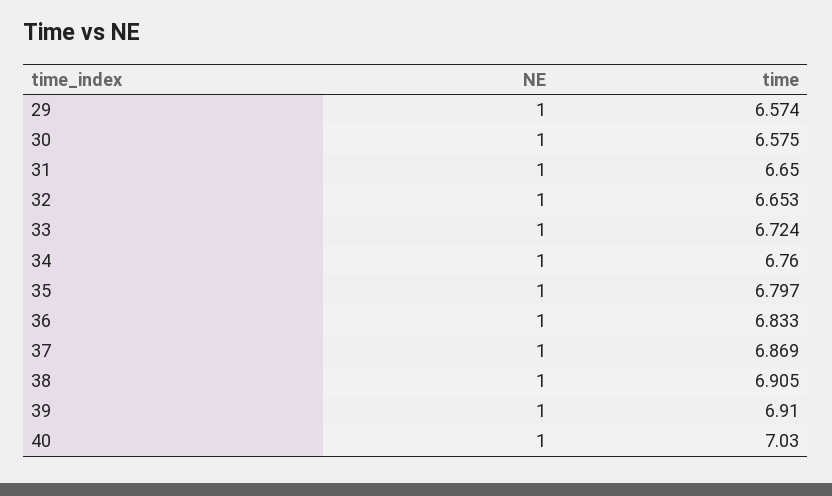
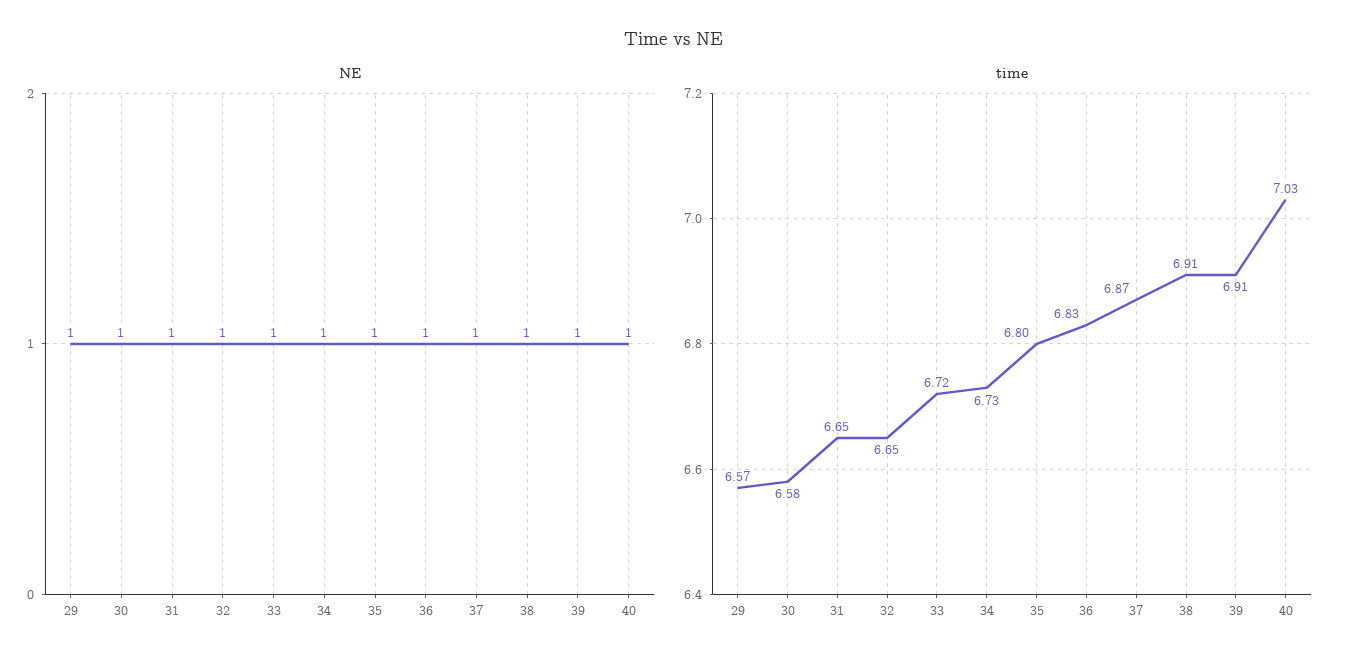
time, 34: 6.76 -> 6.73

